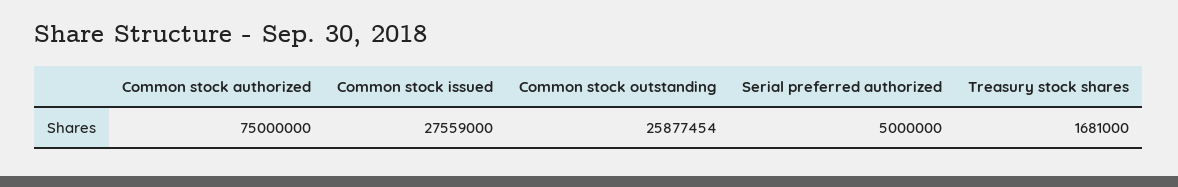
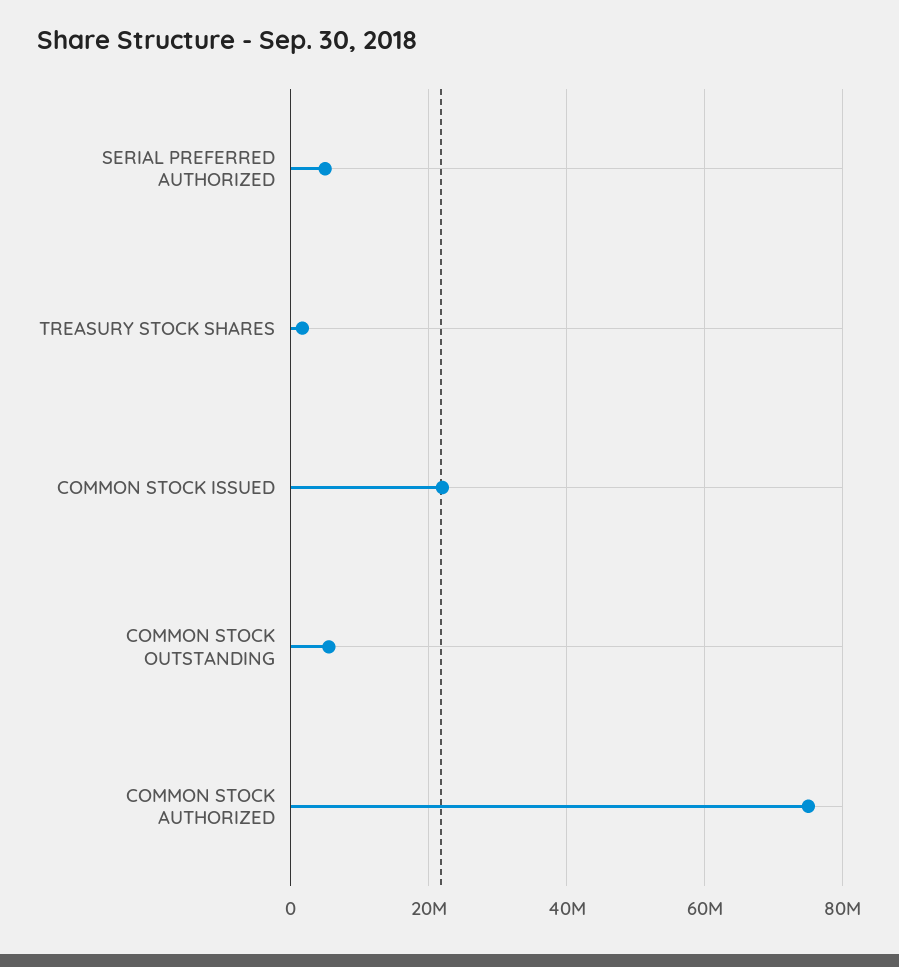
Common stock issued: 27559000 -> 22000000
Common stock outstanding: 25877454 -> 6000000

